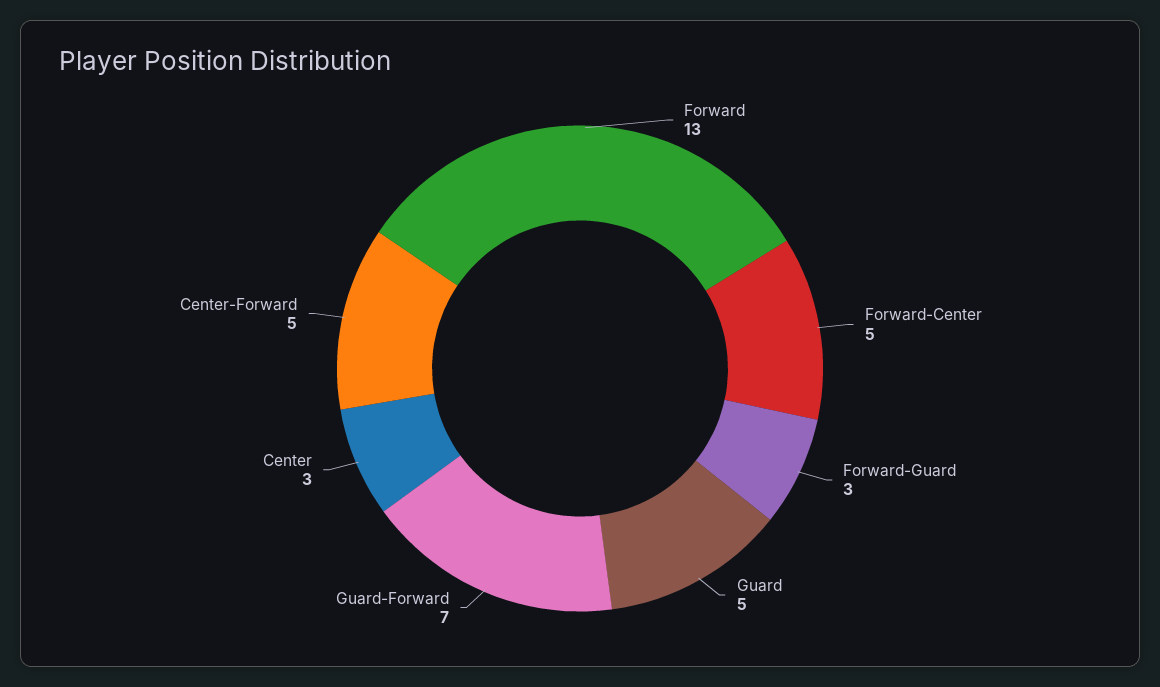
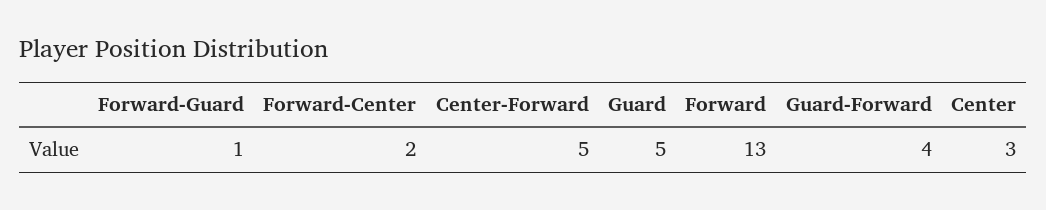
Forward-Center: 5 -> 2
Forward-Guard: 3 -> 1
Guard-Forward: 7 -> 4

